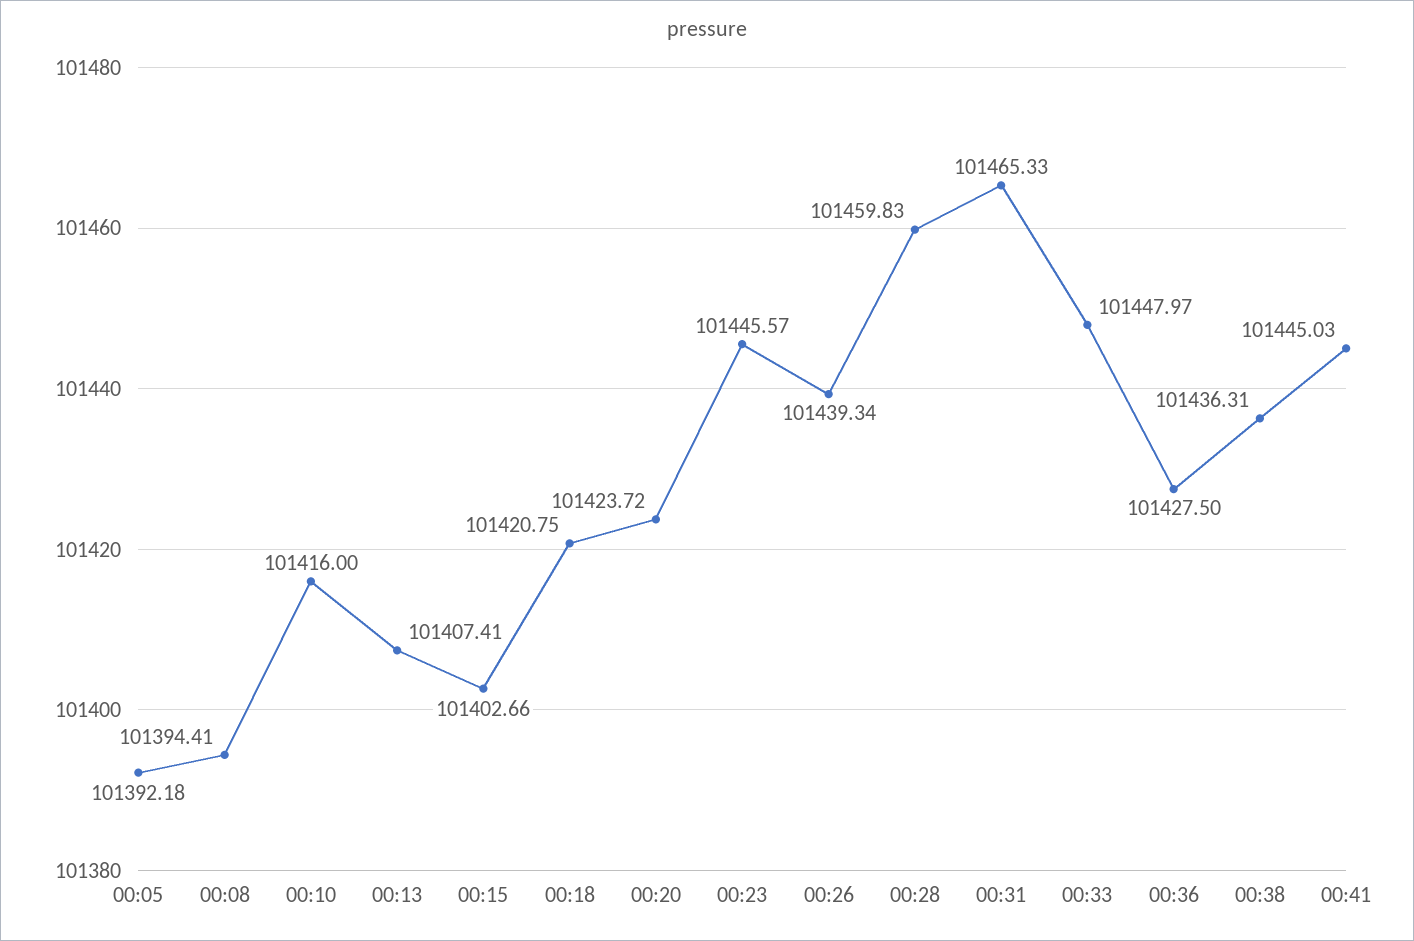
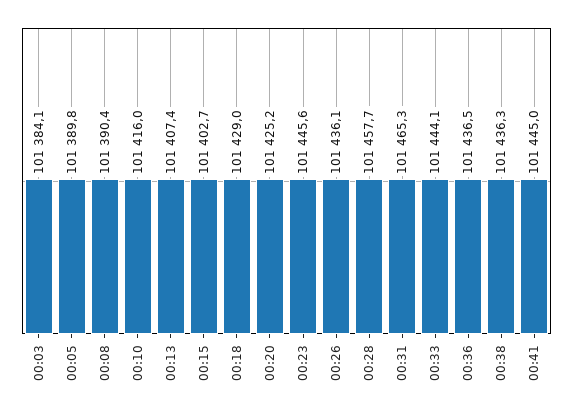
00:05: 101392.18 -> 101389.8
00:08: 101394.41 -> 101390.4
00:18: 101420.75 -> 101429
00:20: 101423.72 -> 101425.2
00:26: 101439.34 -> 101436.1
00:28: 101459.83 -> 101457.7
00:33: 101447.97 -> 101444.1
00:36: 101427.5 -> 101436.5
00:03: none -> 101384.1

